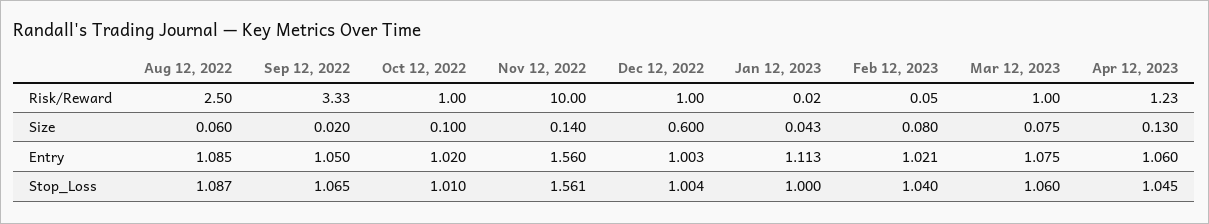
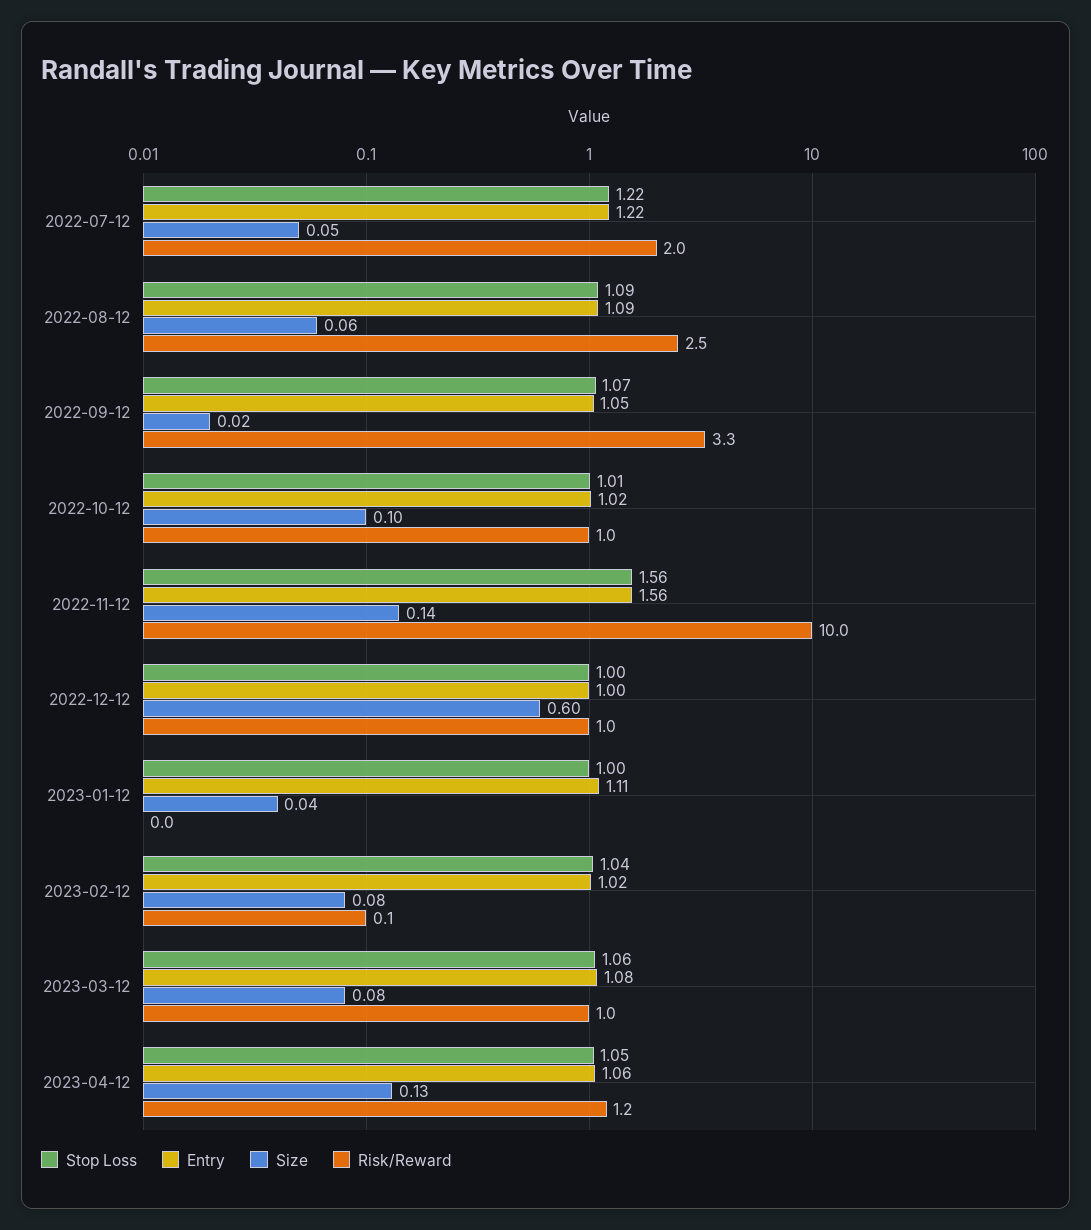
Stop_Loss, 2022-07-12: none -> 1.22
Entry, 2022-07-12: none -> 1.22
Size, 2022-07-12: none -> 0.05
Risk/Reward, 2022-07-12: none -> 2

